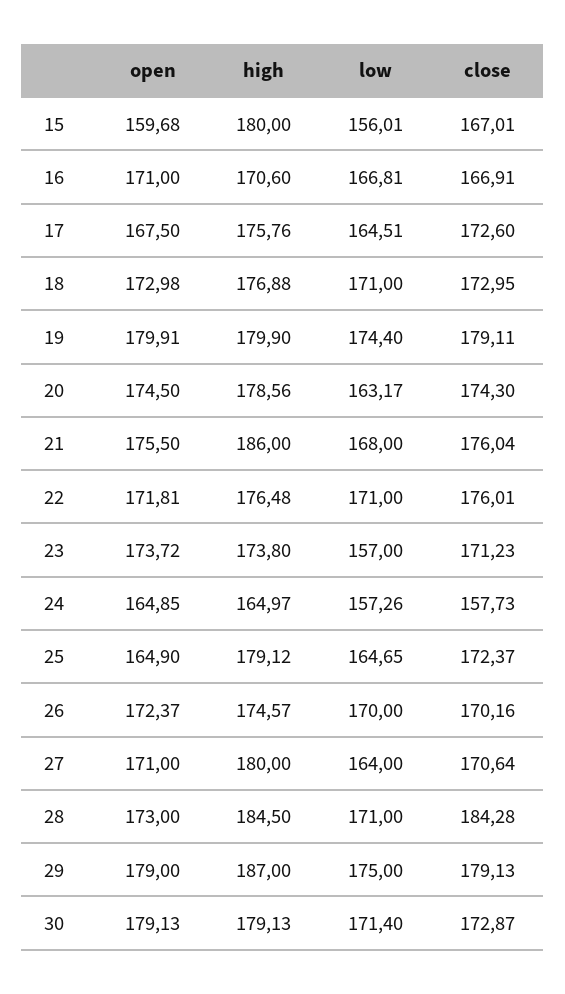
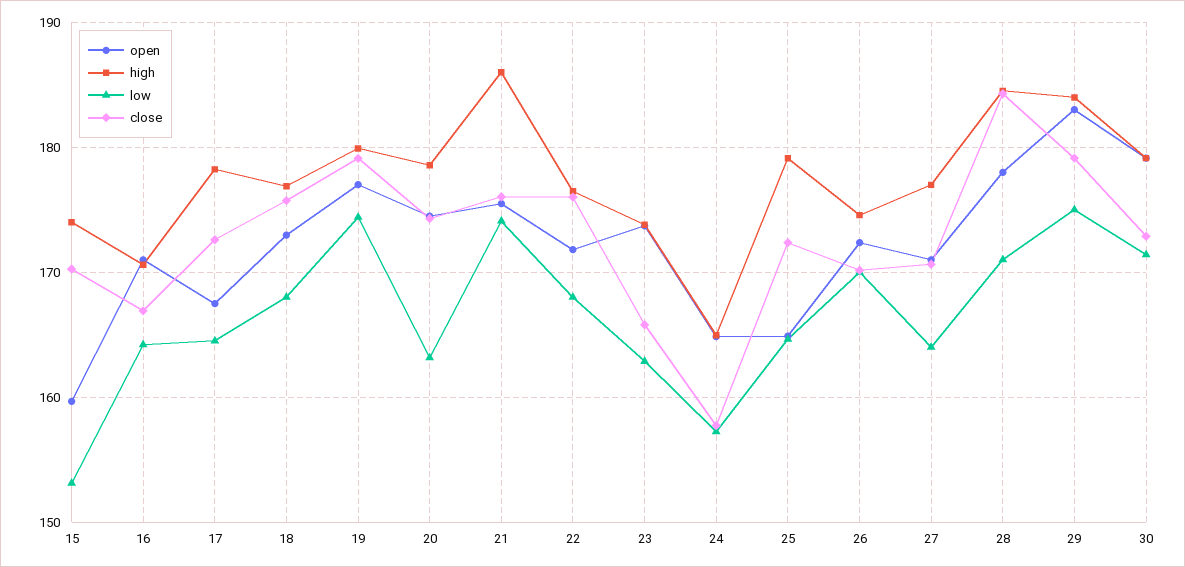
high, 15: 180 -> 174
low, 15: 156.01 -> 153
close, 15: 167.01 -> 170
low, 16: 166.81 -> 164
high, 17: 175.76 -> 178
low, 18: 171 -> 168
close, 18: 172.95 -> 176
open, 19: 179.91 -> 177
low, 21: 168 -> 174
low, 22: 171 -> 168
low, 23: 157 -> 163
close, 23: 171.23 -> 166
high, 27: 180 -> 177
open, 28: 173 -> 178
open, 29: 179 -> 183
high, 29: 187 -> 184

